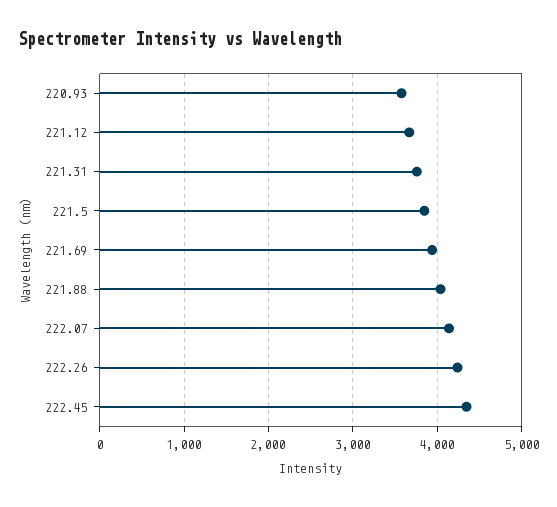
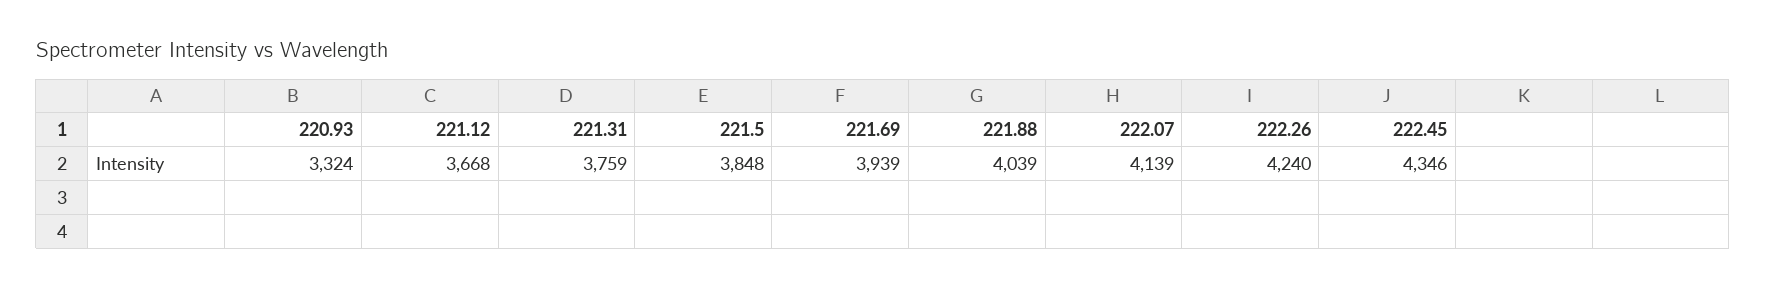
220.93: 3600 -> 3324

